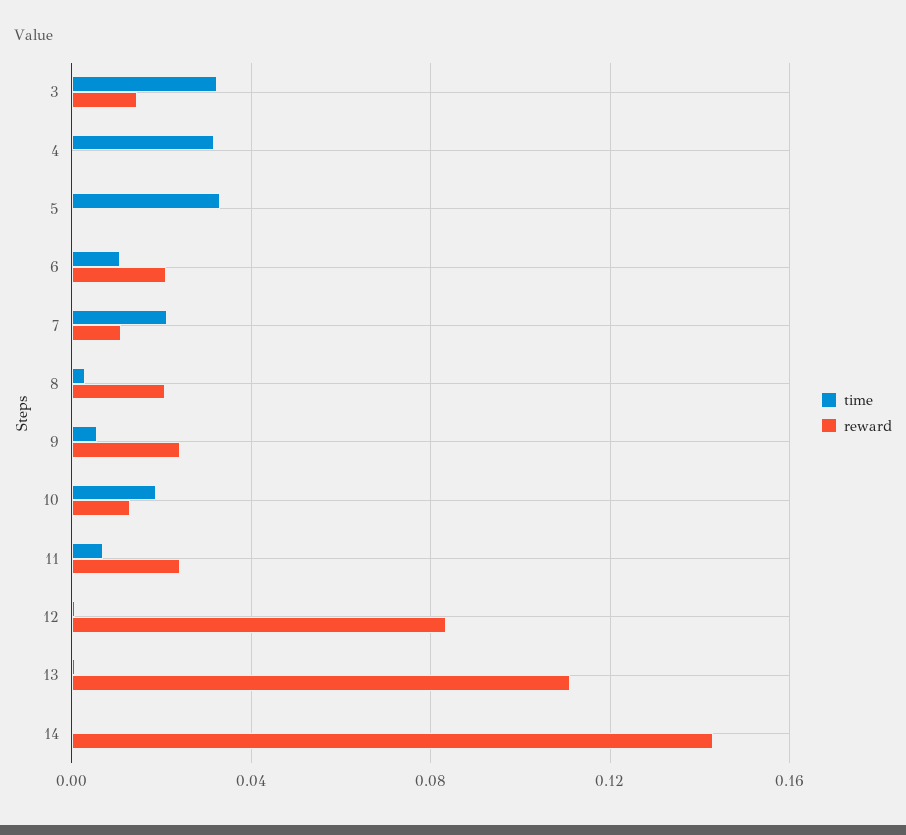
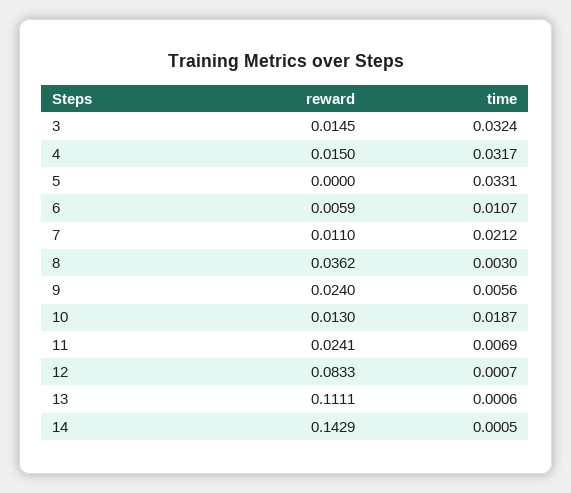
reward, 4: 0 -> 0.015
reward, 6: 0.02 -> 0.0059
reward, 8: 0.02 -> 0.0362

